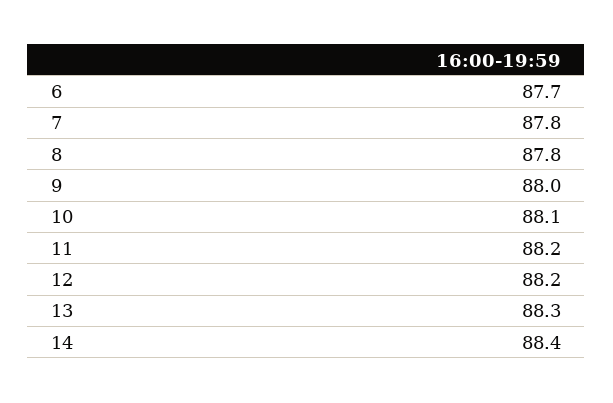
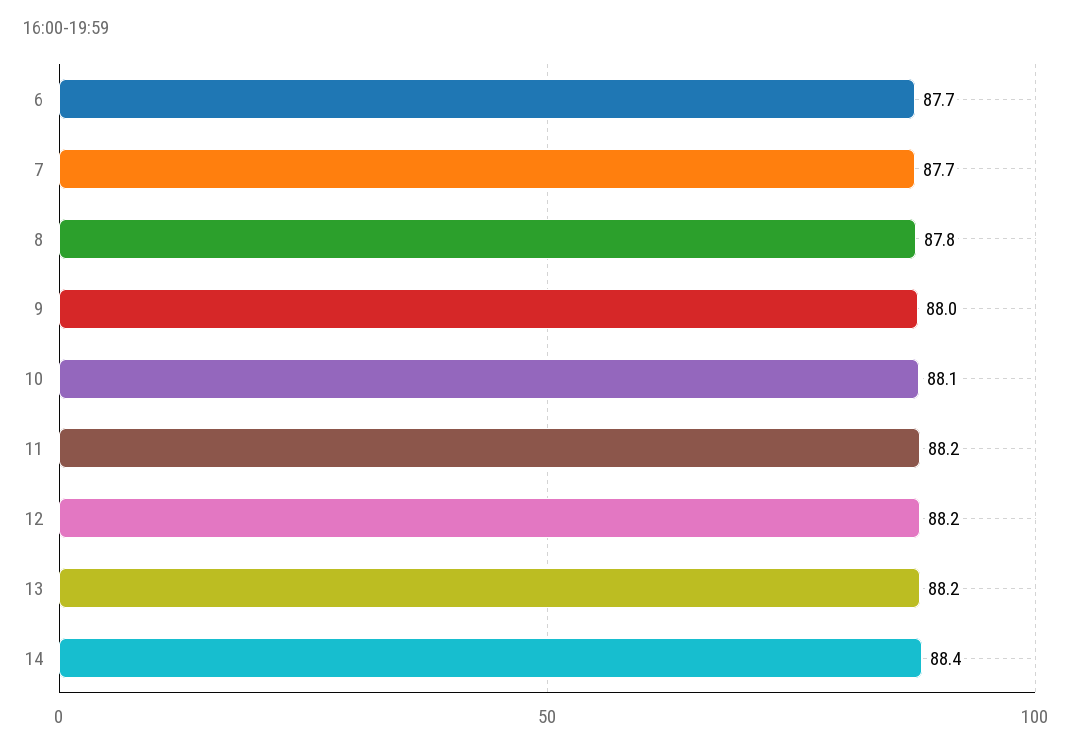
7: 87.8 -> 87.7
13: 88.3 -> 88.2

